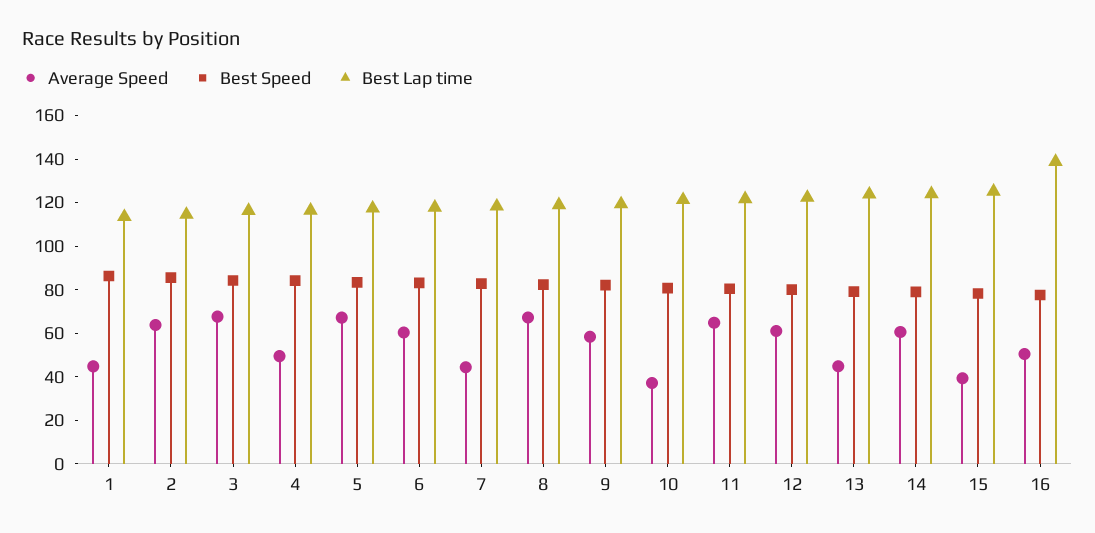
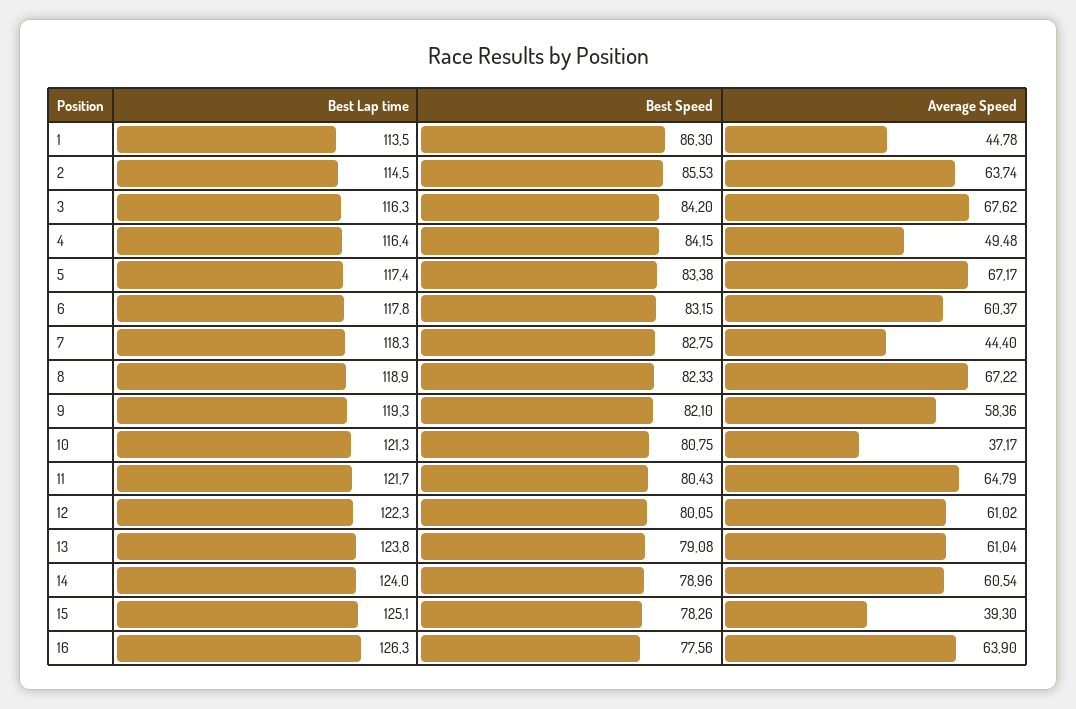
Average Speed, 13: 45 -> 61.04
Average Speed, 16: 50 -> 63.9
Best Lap time, 16: 140 -> 126.3

